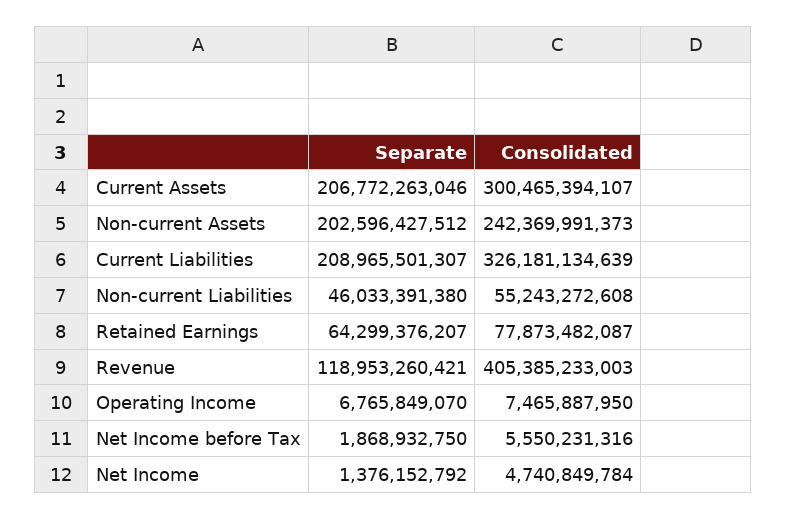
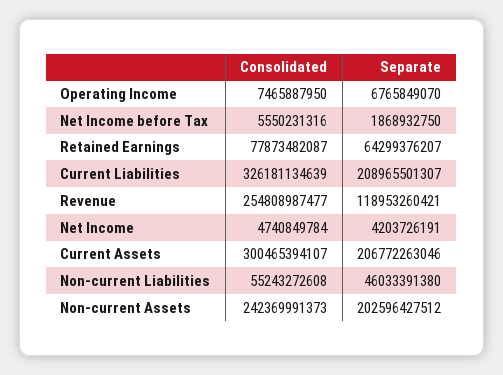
Consolidated, Revenue: 405385233003 -> 254808987477
Separate, Net Income: 1376152792 -> 4203726191

